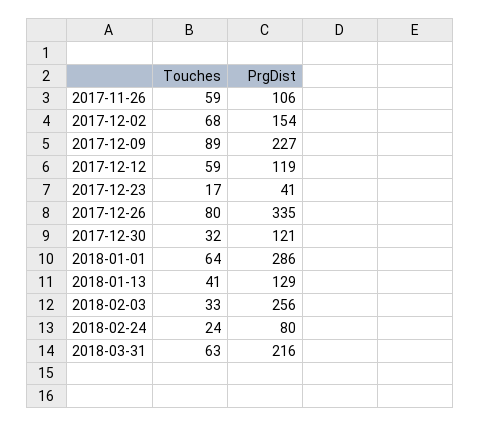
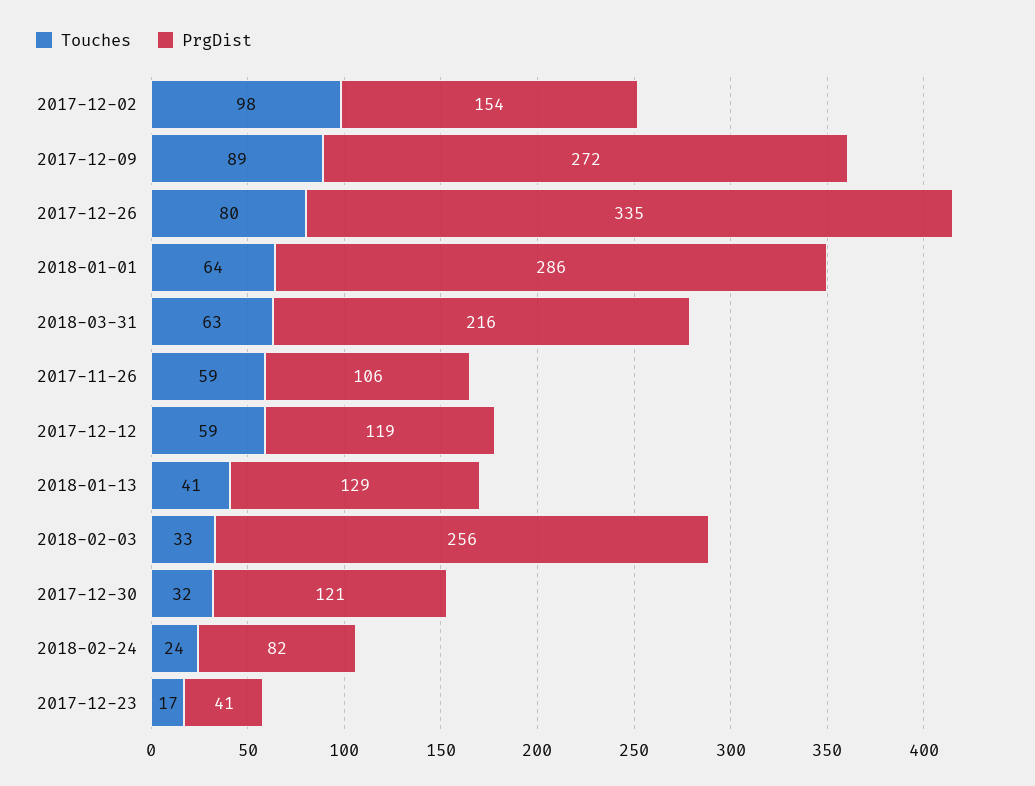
Touches, 2017-12-02: 68 -> 98
PrgDist, 2017-12-09: 227 -> 272
PrgDist, 2018-02-24: 80 -> 82

